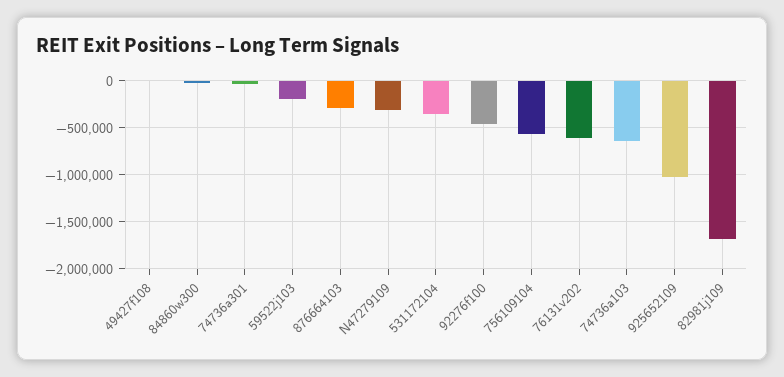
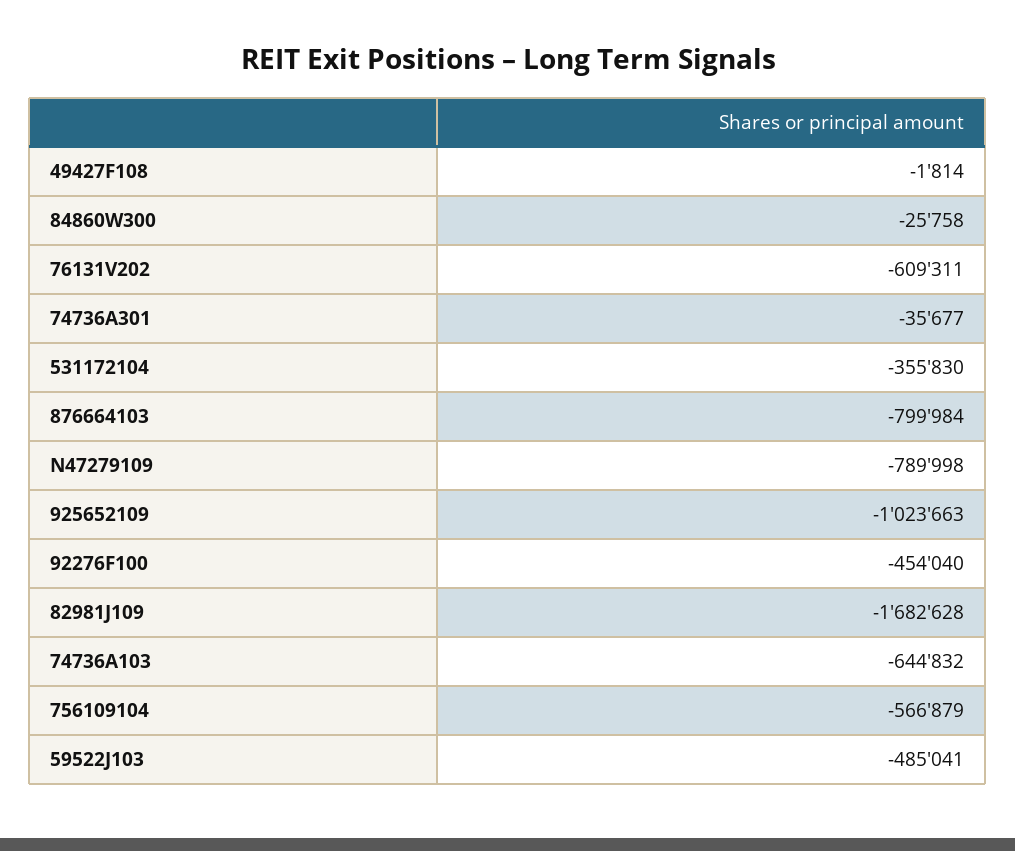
59522j103: -200000 -> -485041
876664103: -300000 -> -799984
N47279109: -300000 -> -789998

